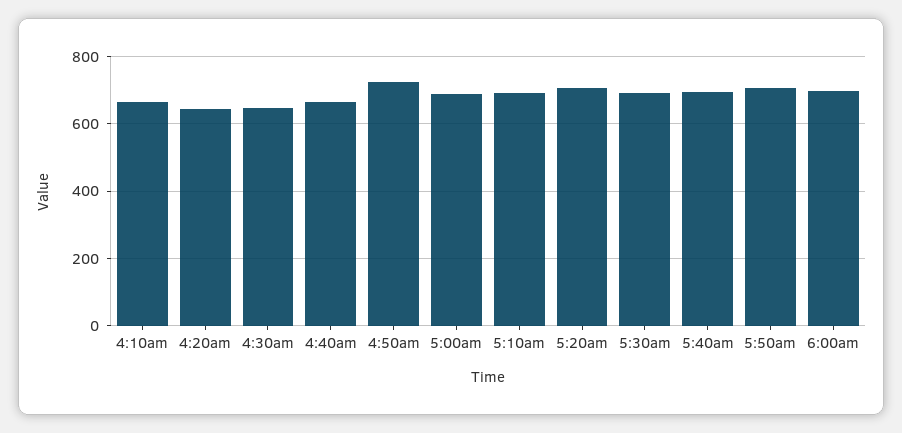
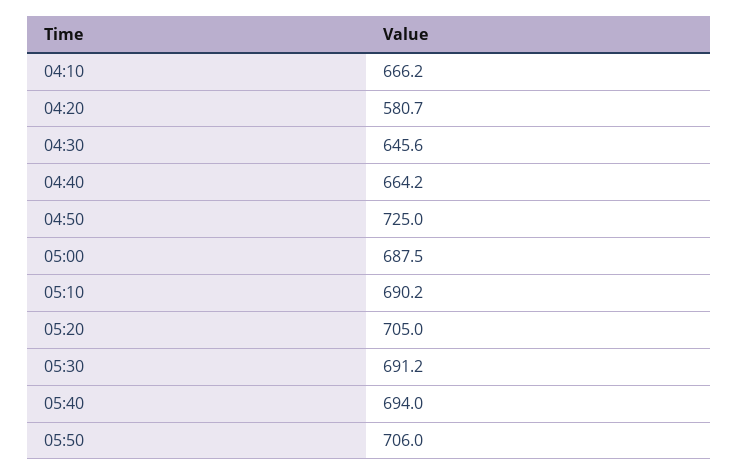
4:20am: 640 -> 580.7
6:00am: 700 -> none

